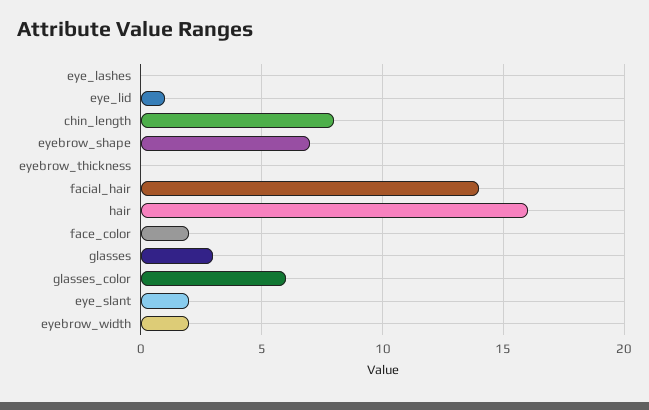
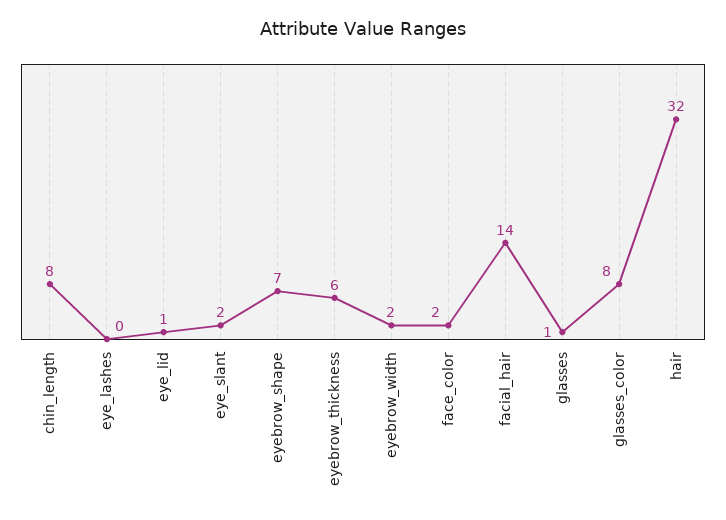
eyebrow_thickness: 0 -> 6
hair: 16 -> 32
glasses: 3 -> 1
glasses_color: 6 -> 8

